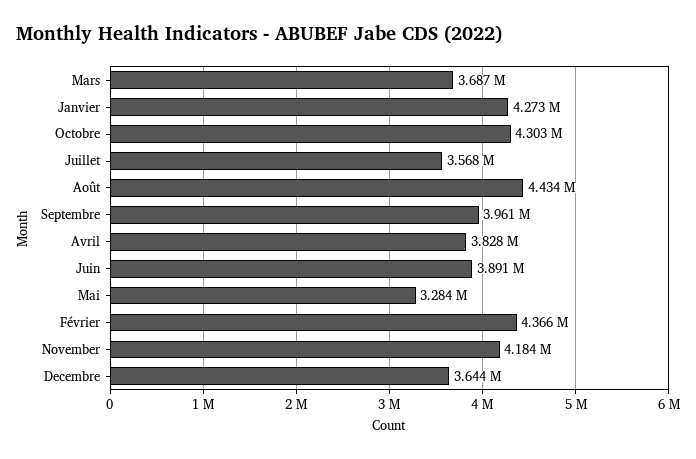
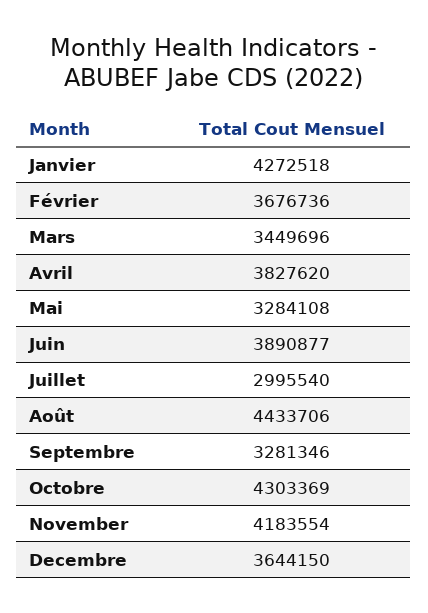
Mars: 3687000 -> 3449696
Juillet: 3568000 -> 2995540
Septembre: 3961000 -> 3281346
Février: 4366000 -> 3676736

